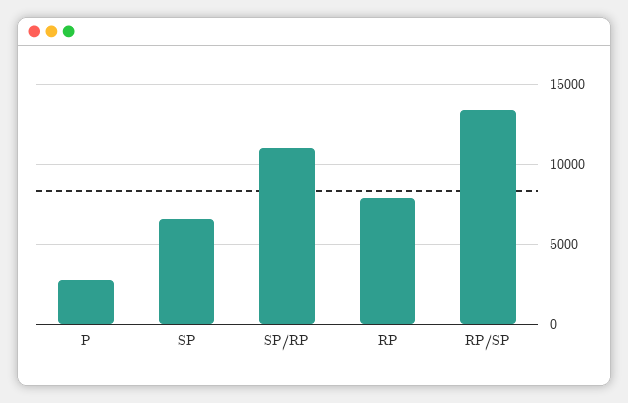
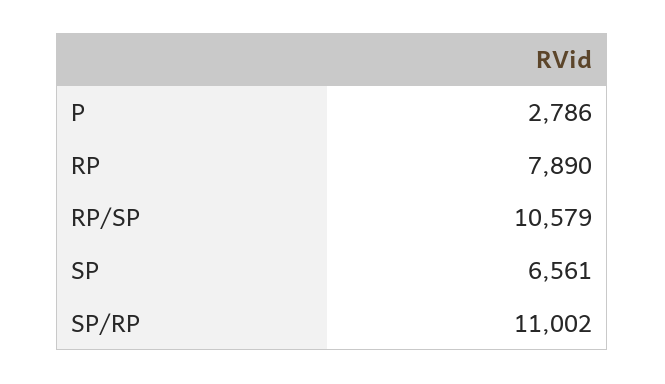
RP/SP: 13500 -> 10579

